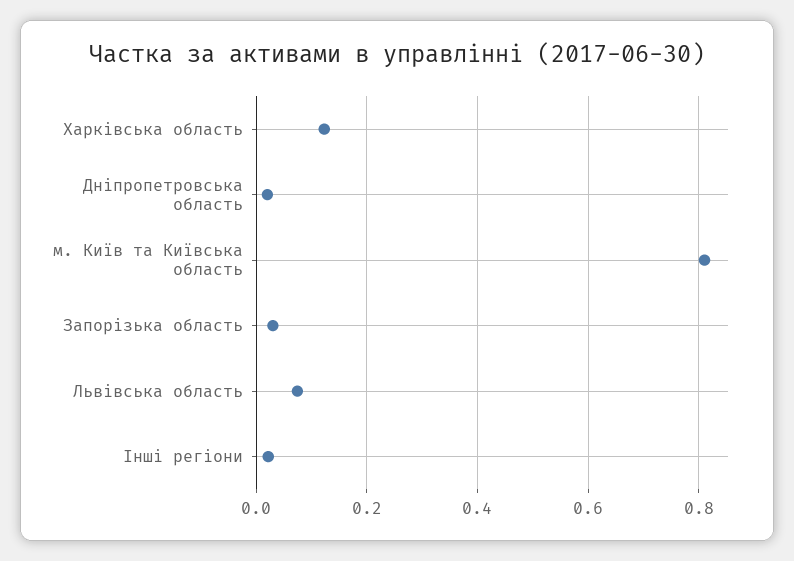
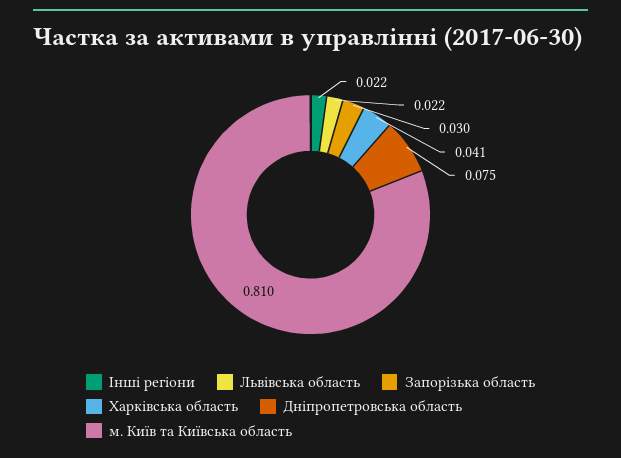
Харківська область: 0.12 -> 0.041
Дніпропетровська область: 0.02 -> 0.075
Львівська область: 0.08 -> 0.022

